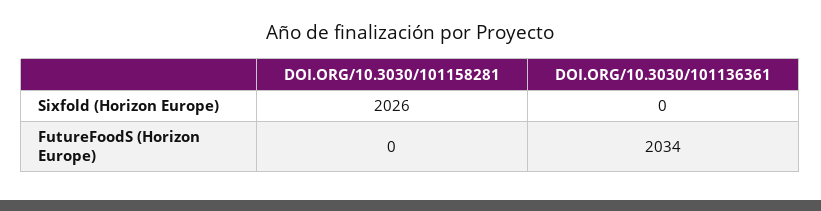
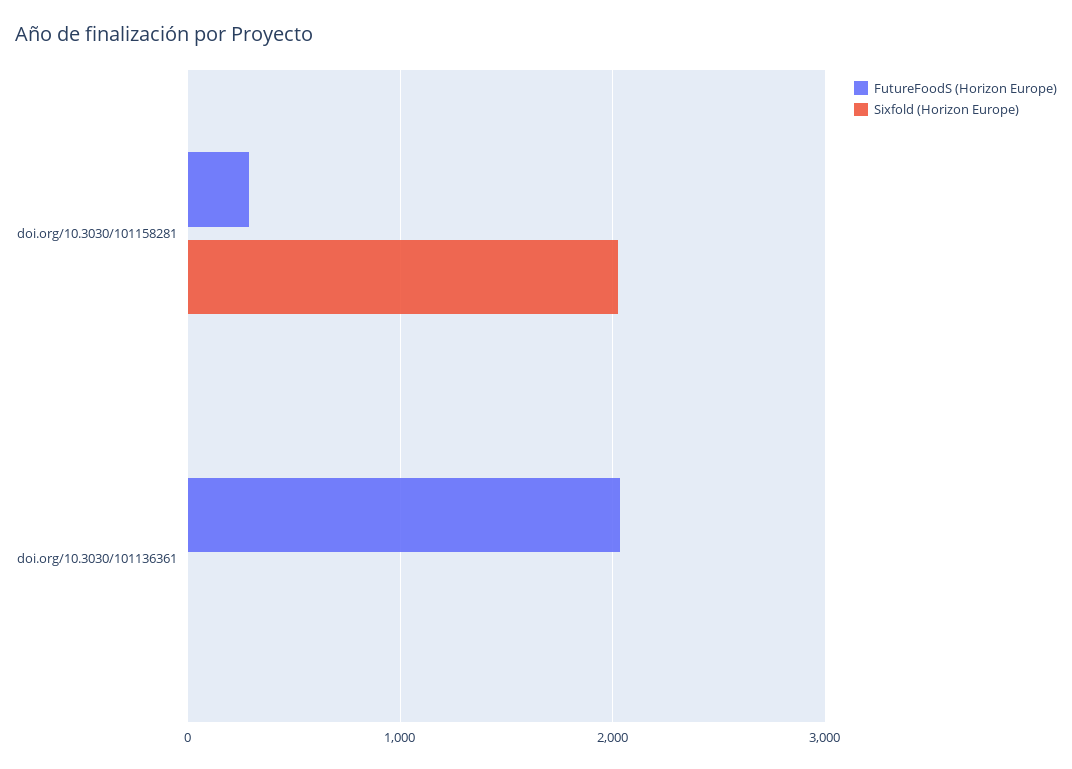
FutureFoodS (Horizon Europe), DOI.ORG/10.3030/101158281: 0 -> 300

